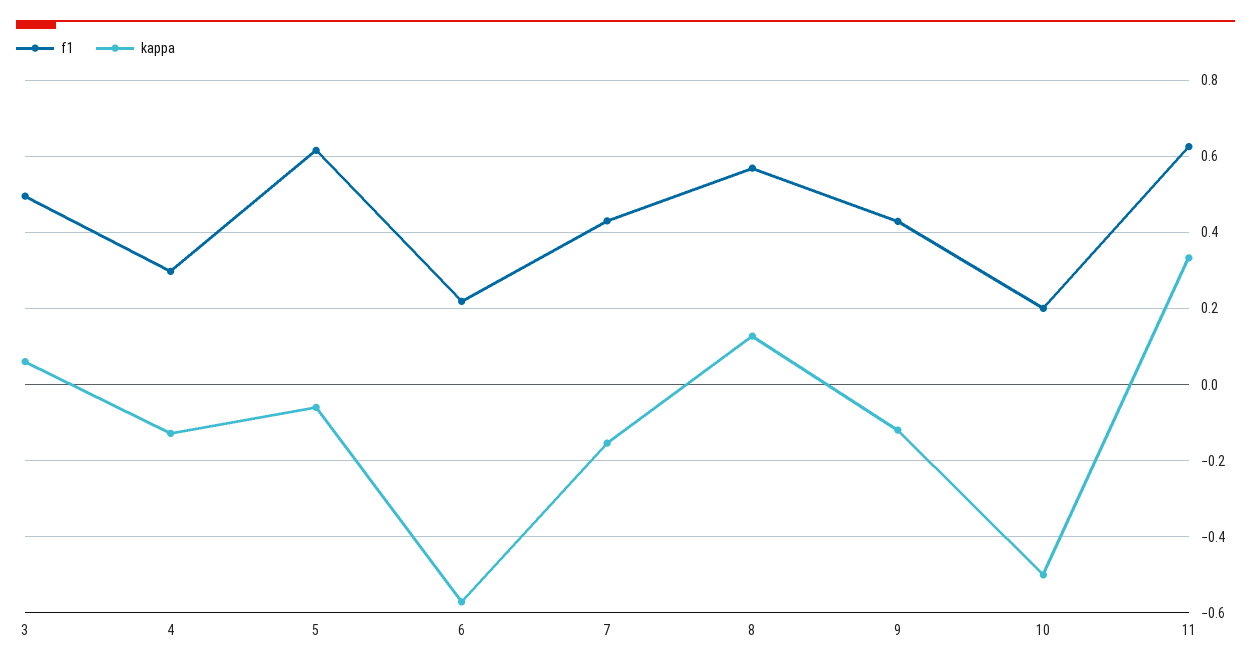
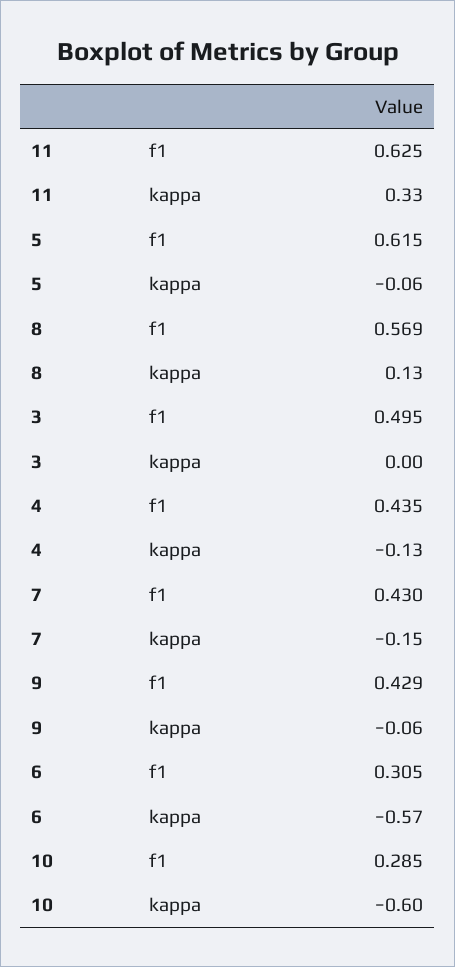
kappa, 3: 0.06 -> 0
f1, 4: 0.3 -> 0.435
f1, 6: 0.22 -> 0.305
kappa, 9: -0.12 -> -0.06
f1, 10: 0.2 -> 0.285
kappa, 10: -0.5 -> -0.6

